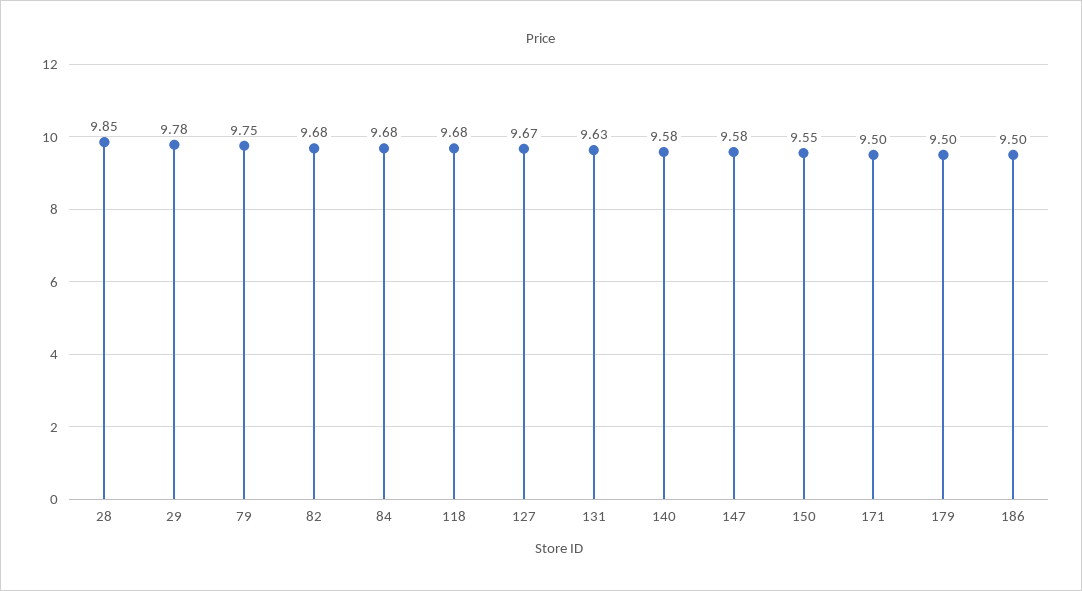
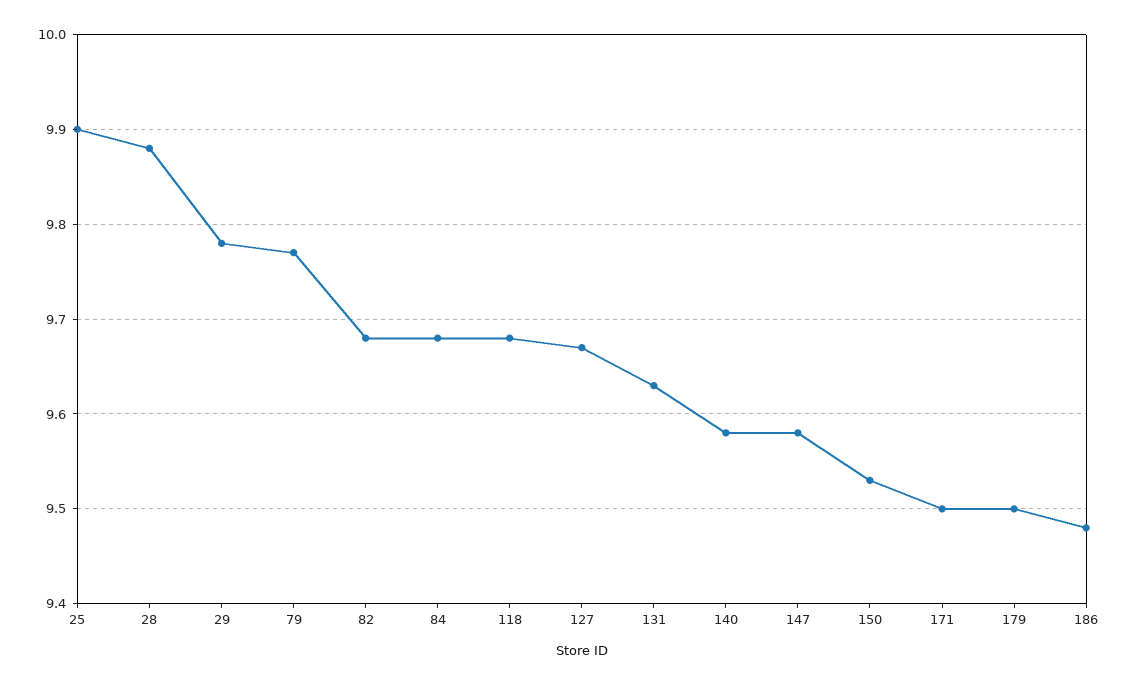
28: 9.85 -> 9.88
79: 9.75 -> 9.77
150: 9.55 -> 9.53
186: 9.5 -> 9.48
25: none -> 9.9

